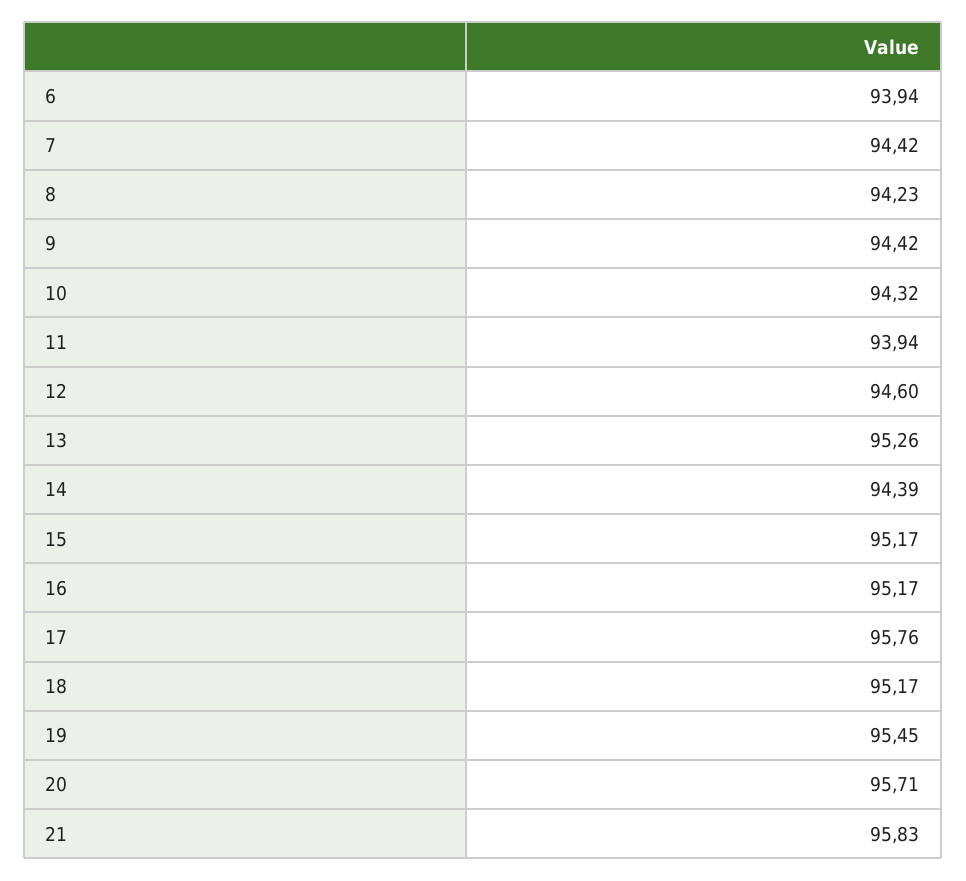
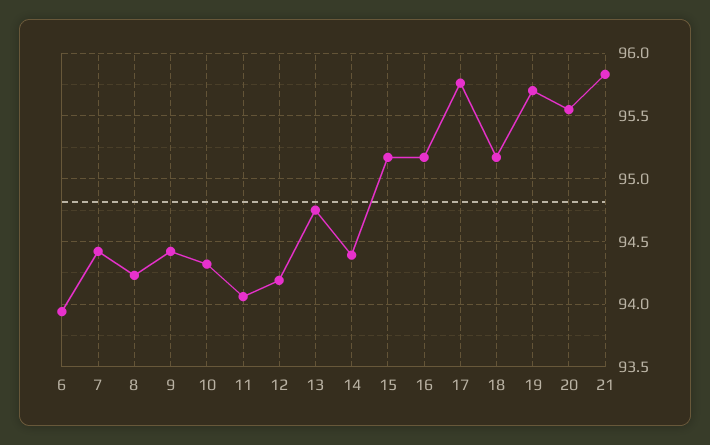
11: 93.94 -> 94.05
12: 94.6 -> 94.2
13: 95.26 -> 94.75
19: 95.45 -> 95.7
20: 95.71 -> 95.55

